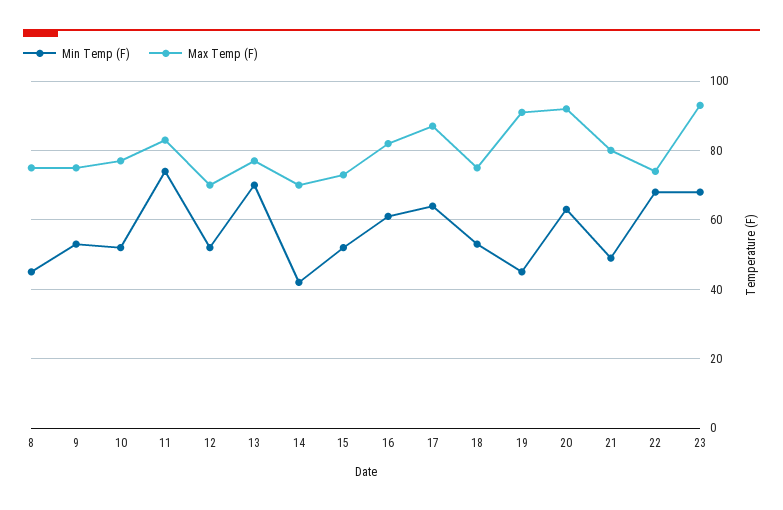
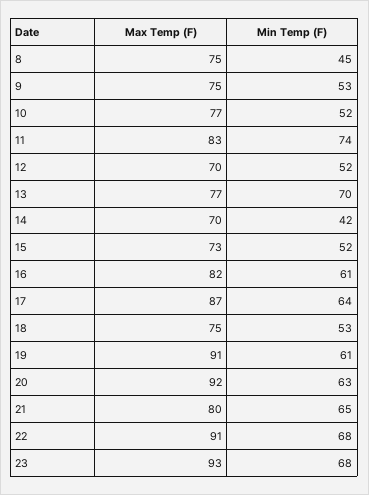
Min Temp (F), 19: 45 -> 61
Min Temp (F), 21: 50 -> 65
Max Temp (F), 22: 75 -> 91

